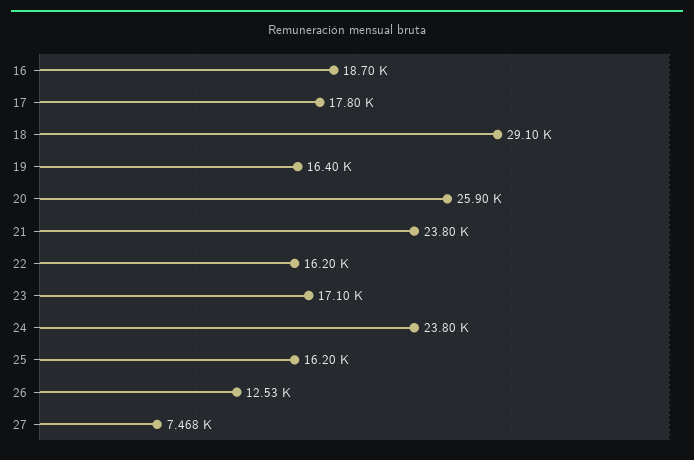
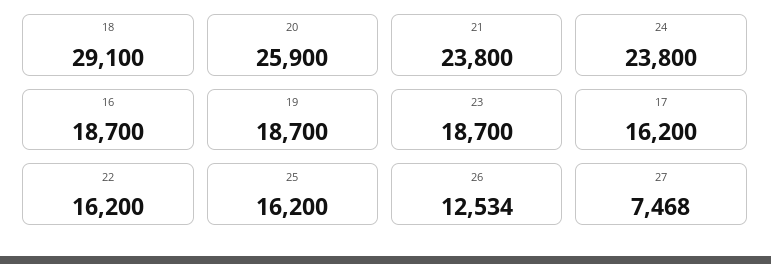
17: 17800 -> 16200
19: 16400 -> 18700
23: 17100 -> 18700

